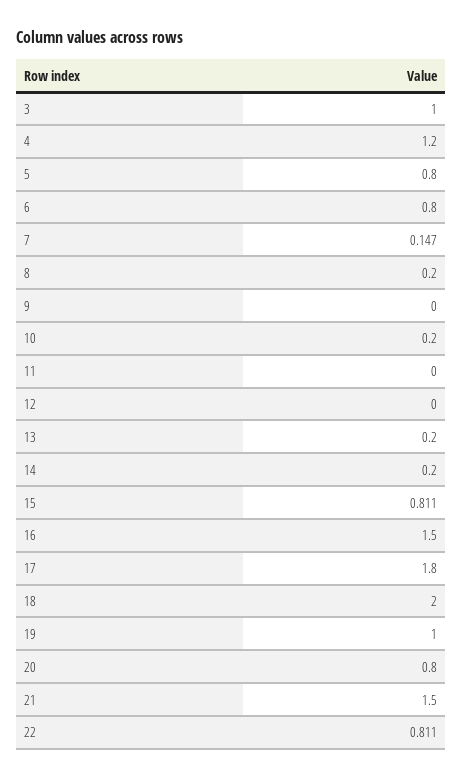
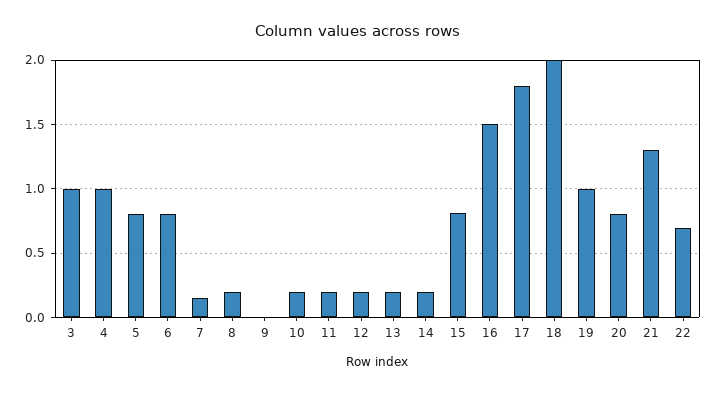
4: 1.2 -> 1
11: 0 -> 0.2
12: 0 -> 0.2
21: 1.5 -> 1.3
22: 0.811 -> 0.7

